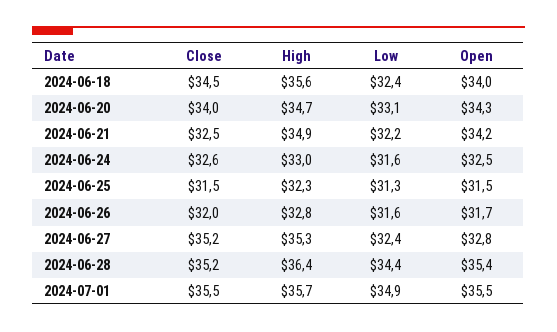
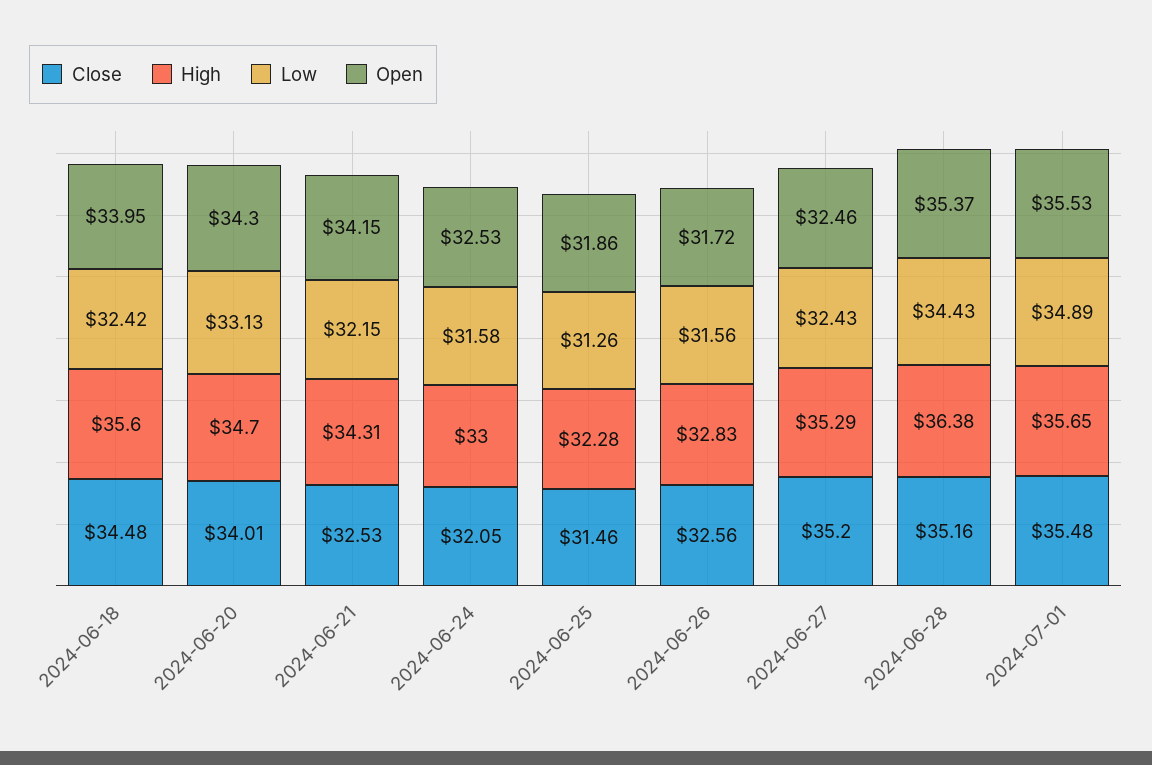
High, 2024-06-21: 34.9 -> 34.31
Close, 2024-06-24: 32.6 -> 32.05
Open, 2024-06-25: 31.5 -> 31.86
Close, 2024-06-26: 32 -> 32.56
Open, 2024-06-27: 32.8 -> 32.46

